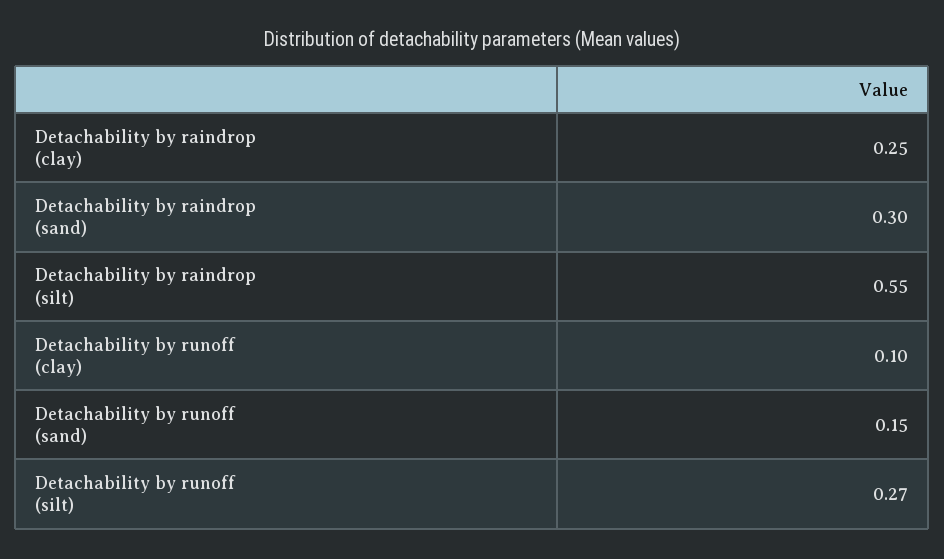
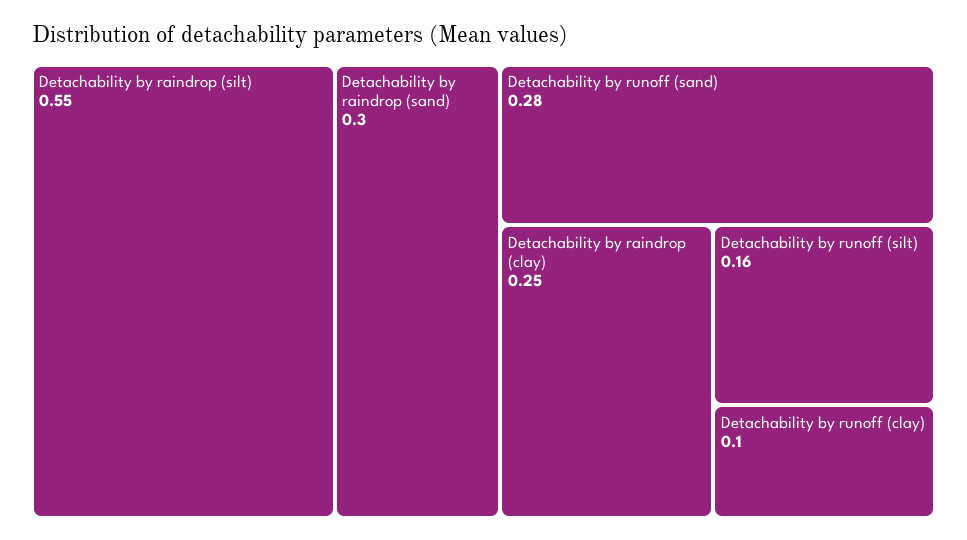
Detachability by runoff (sand): 0.15 -> 0.28
Detachability by runoff (silt): 0.27 -> 0.16

